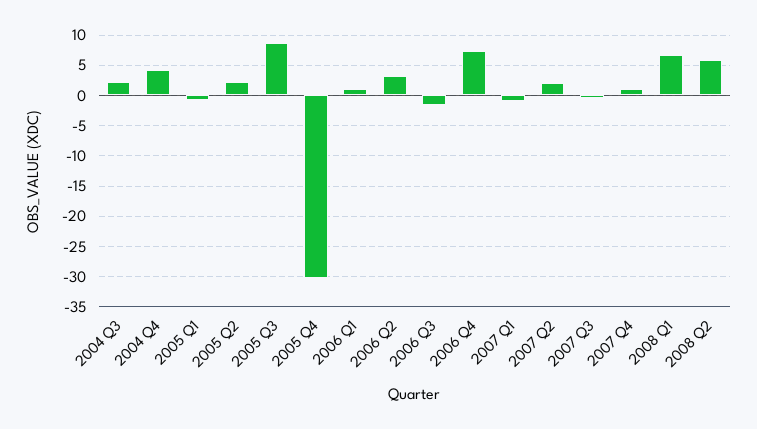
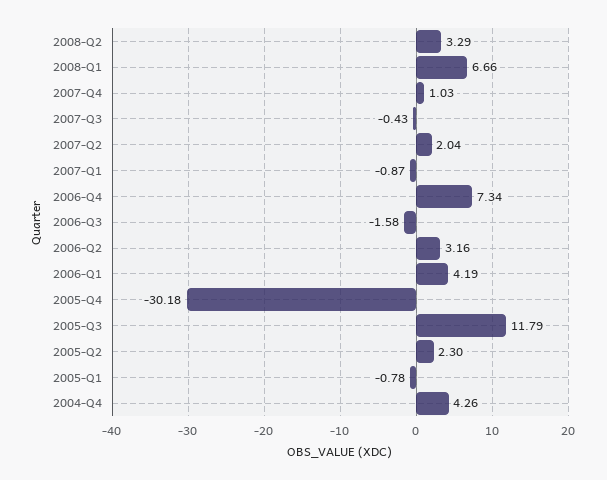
2004 Q3: 2 -> none
2005 Q3: 9 -> 11.79
2006 Q1: 1 -> 4.19
2008 Q2: 6 -> 3.29

